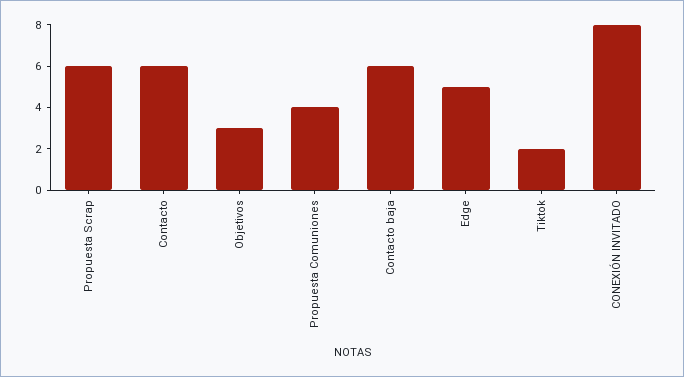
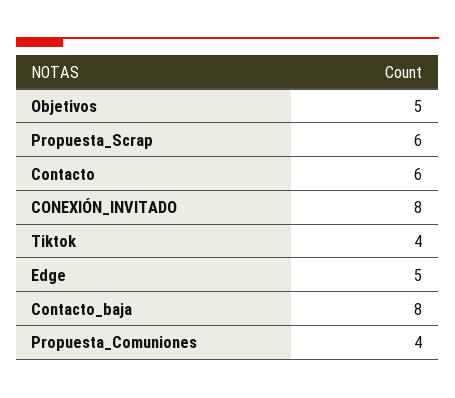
Objetivos: 3 -> 5
Contacto baja: 6 -> 8
Tiktok: 2 -> 4

